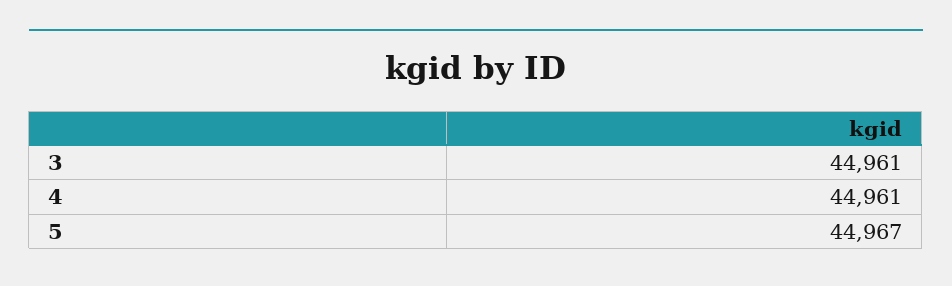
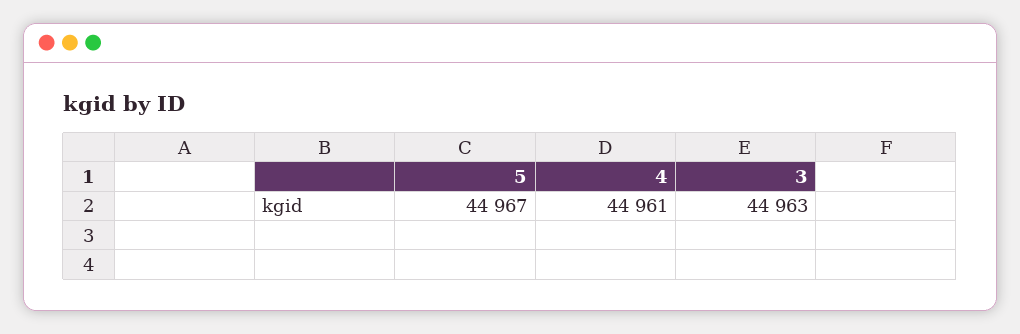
3: 44961 -> 44963

